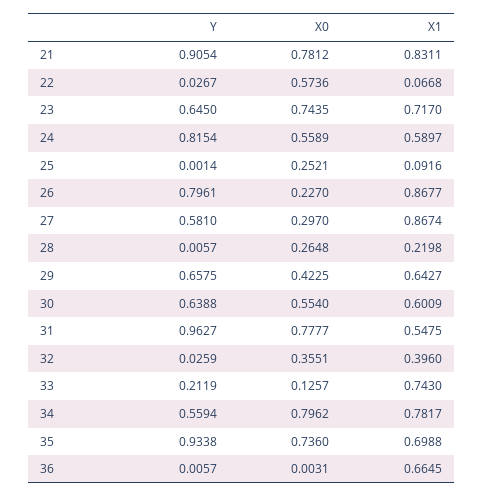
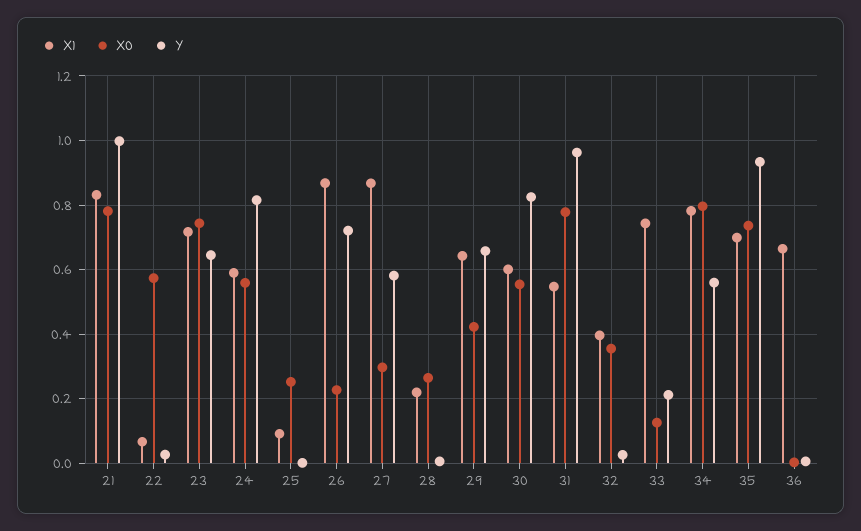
Y, 21: 0.9054 -> 1
Y, 26: 0.7961 -> 0.72
Y, 30: 0.6388 -> 0.82

